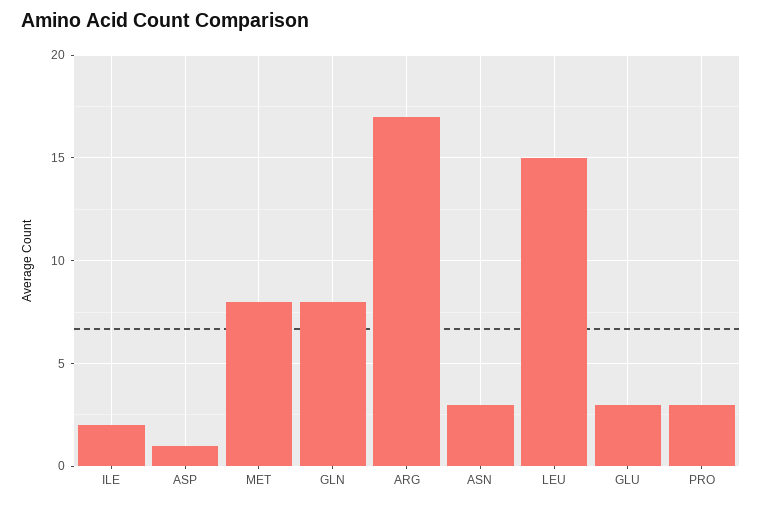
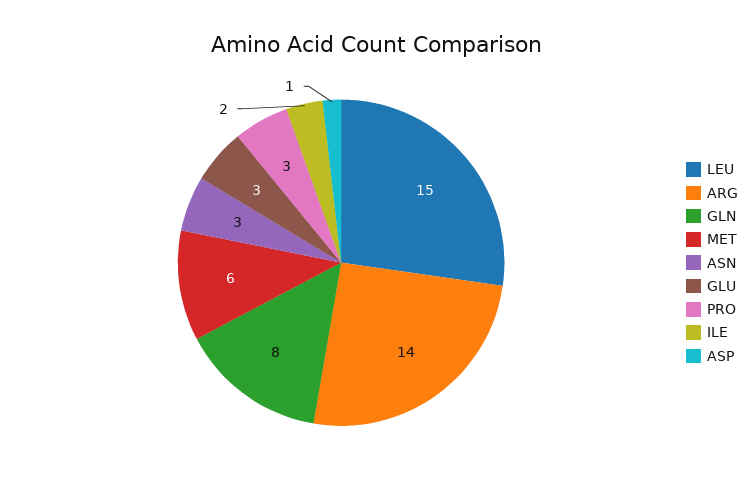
MET: 8 -> 6
ARG: 17 -> 14

